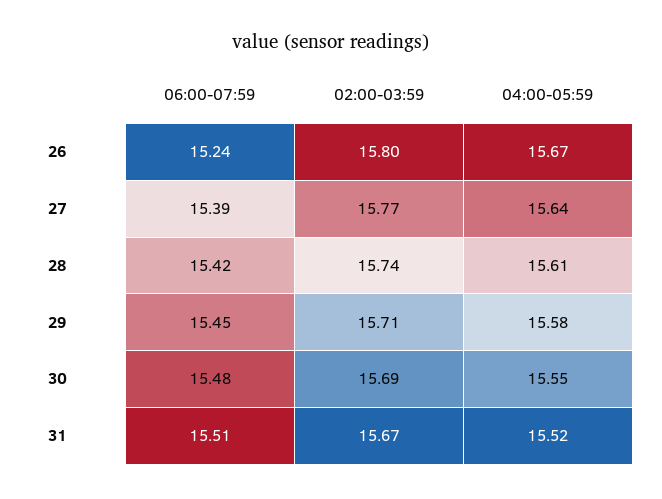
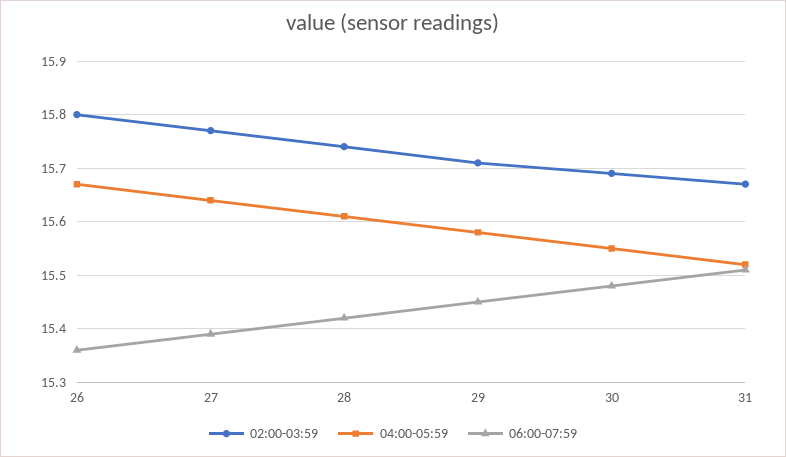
06:00-07:59, 26: 15.24 -> 15.35

